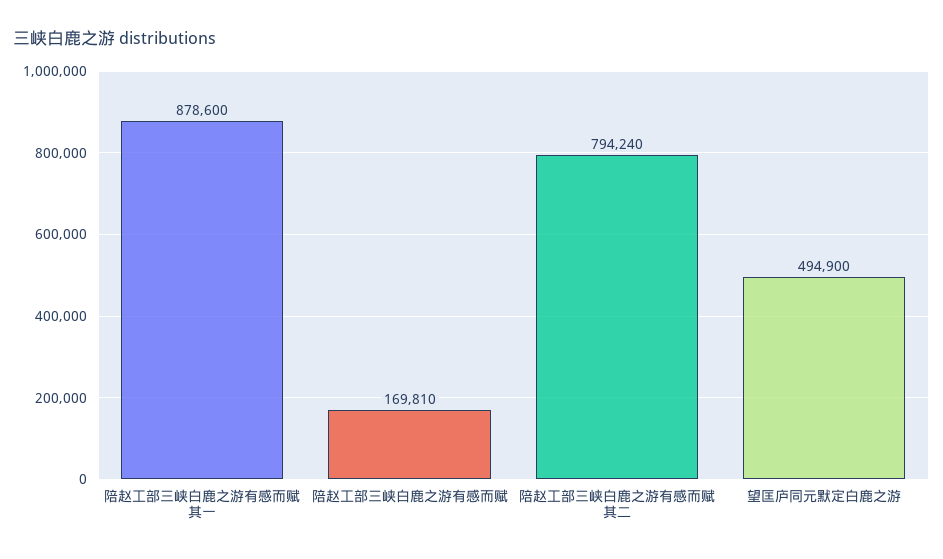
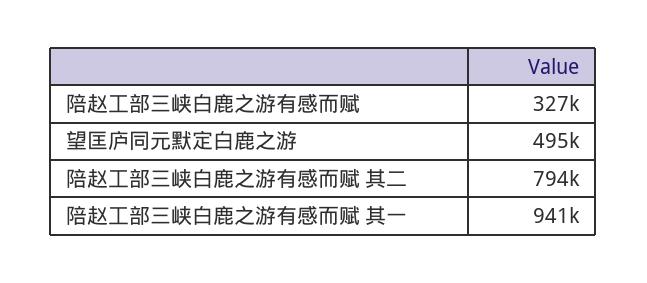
陪赵工部三峡白鹿之游有感而赋 其一: 878600 -> 941000
陪赵工部三峡白鹿之游有感而赋: 169810 -> 327000

